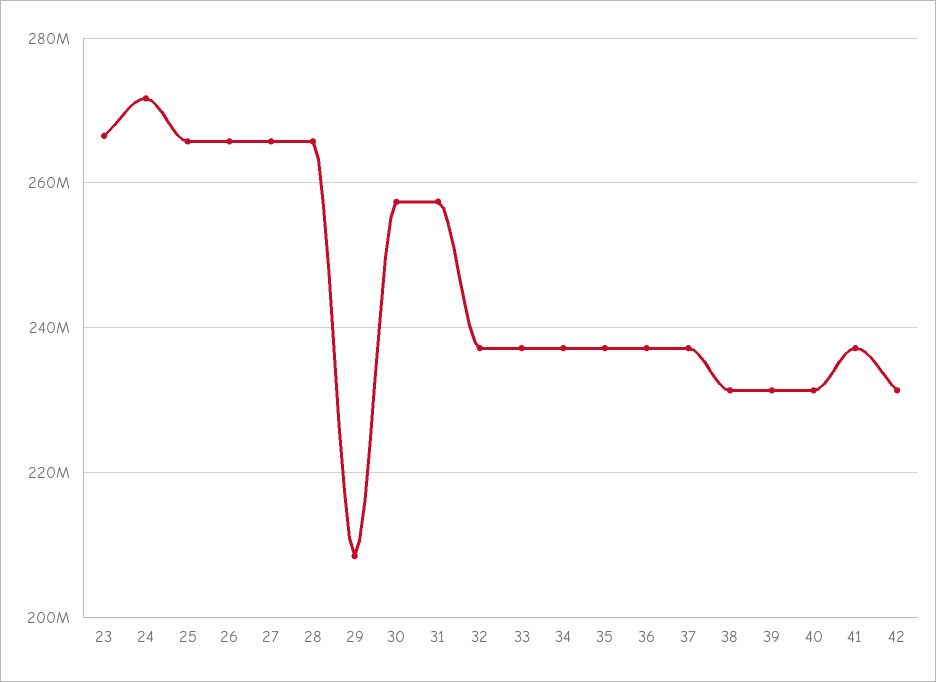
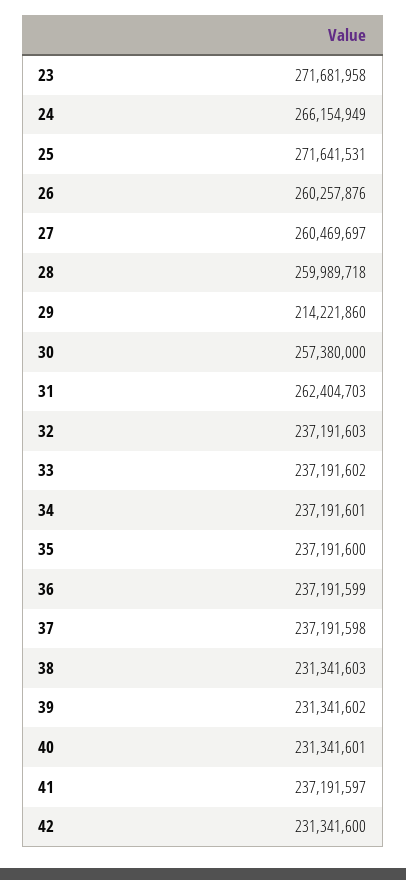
23: 266000000 -> 271681958
24: 272000000 -> 266154949
25: 266000000 -> 271641531
26: 266000000 -> 260257876
27: 266000000 -> 260469697
28: 266000000 -> 259989718
29: 208000000 -> 214221860
31: 258000000 -> 262404703

